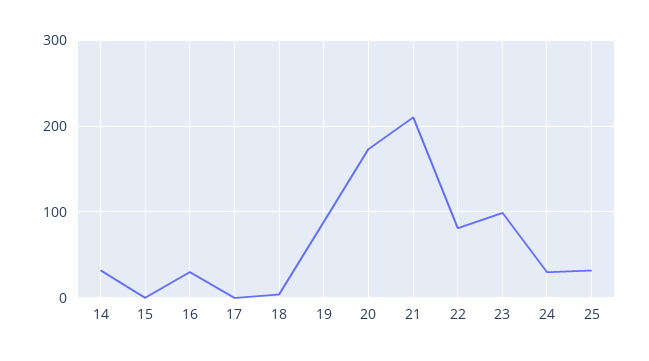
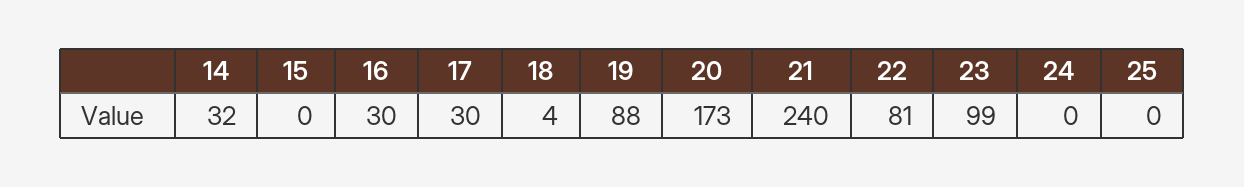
17: 0 -> 30
21: 210 -> 240
24: 30 -> 0
25: 30 -> 0

